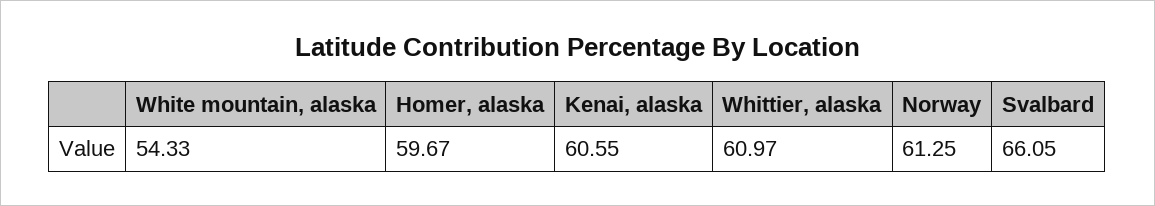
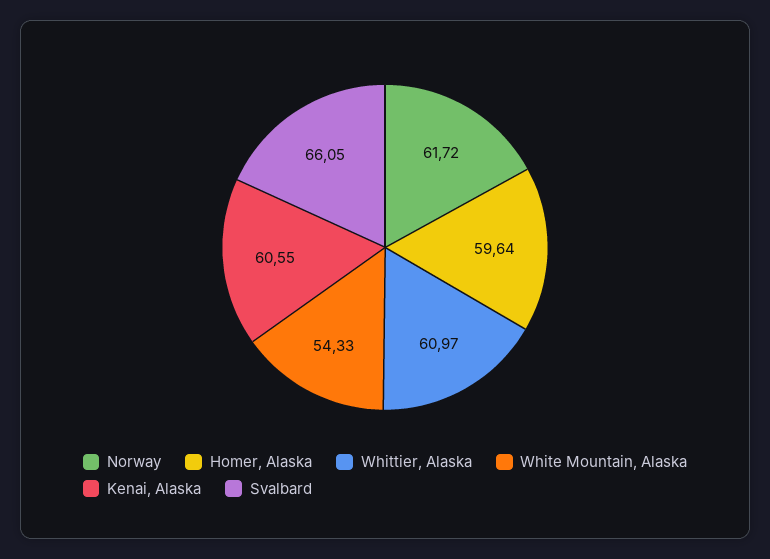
Homer, alaska: 59.67 -> 59.64
Norway: 61.25 -> 61.72

